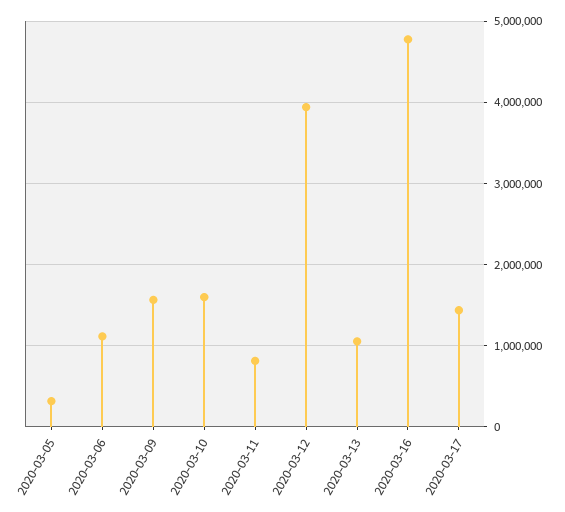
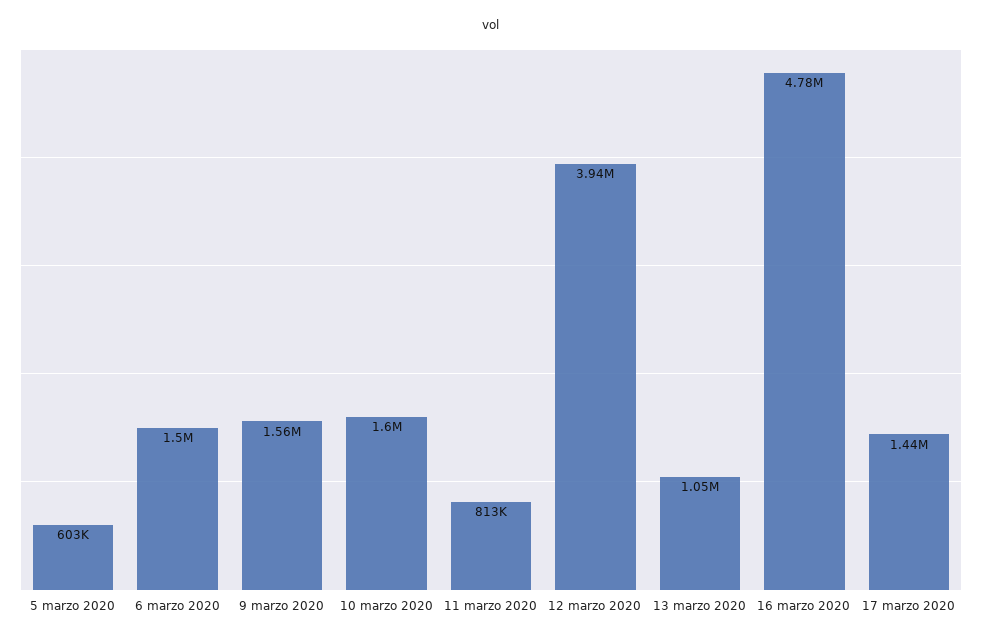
2020-03-05: 300000 -> 603000
2020-03-06: 1100000 -> 1500000

